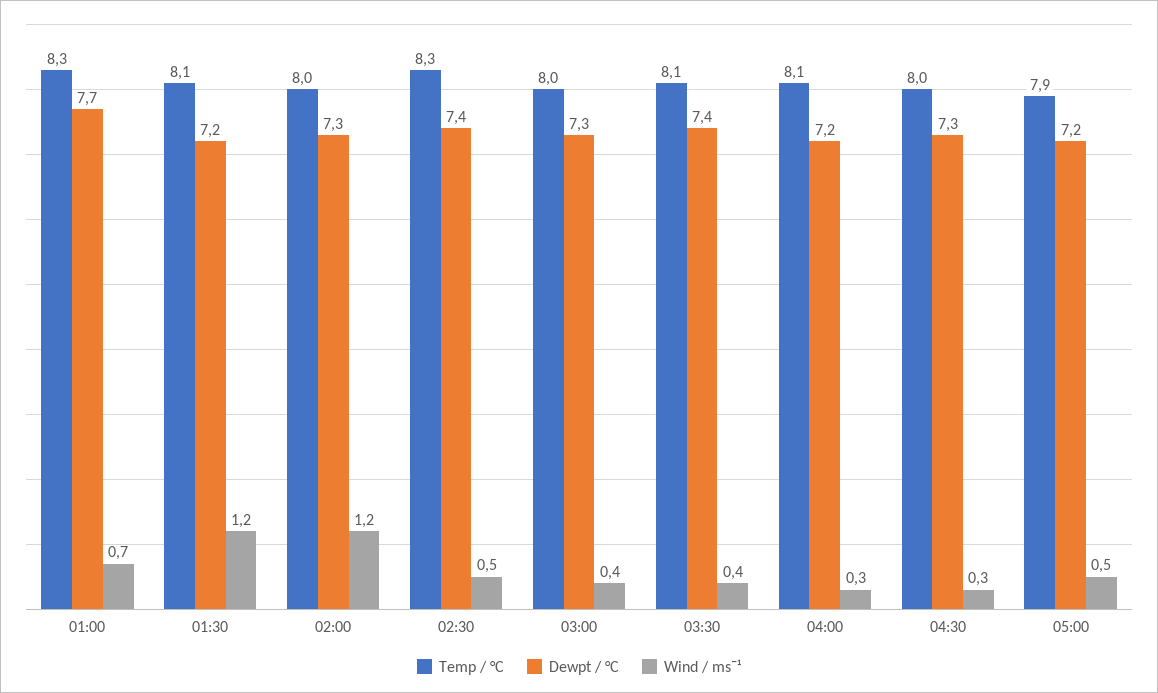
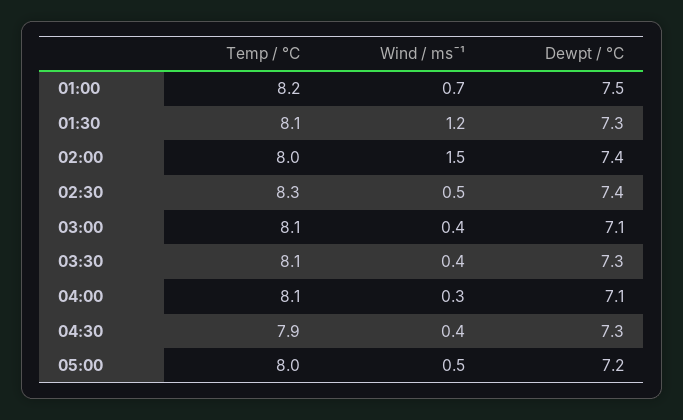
Temp / °C, 01:00: 8.3 -> 8.2
Dewpt / °C, 01:00: 7.7 -> 7.5
Dewpt / °C, 01:30: 7.2 -> 7.3
Dewpt / °C, 02:00: 7.3 -> 7.4
Wind / ms¯¹, 02:00: 1.2 -> 1.5
Temp / °C, 03:00: 8 -> 8.1
Dewpt / °C, 03:00: 7.3 -> 7.1
Dewpt / °C, 03:30: 7.4 -> 7.3
Dewpt / °C, 04:00: 7.2 -> 7.1
Temp / °C, 04:30: 8 -> 7.9
Wind / ms¯¹, 04:30: 0.3 -> 0.4
Temp / °C, 05:00: 7.9 -> 8

